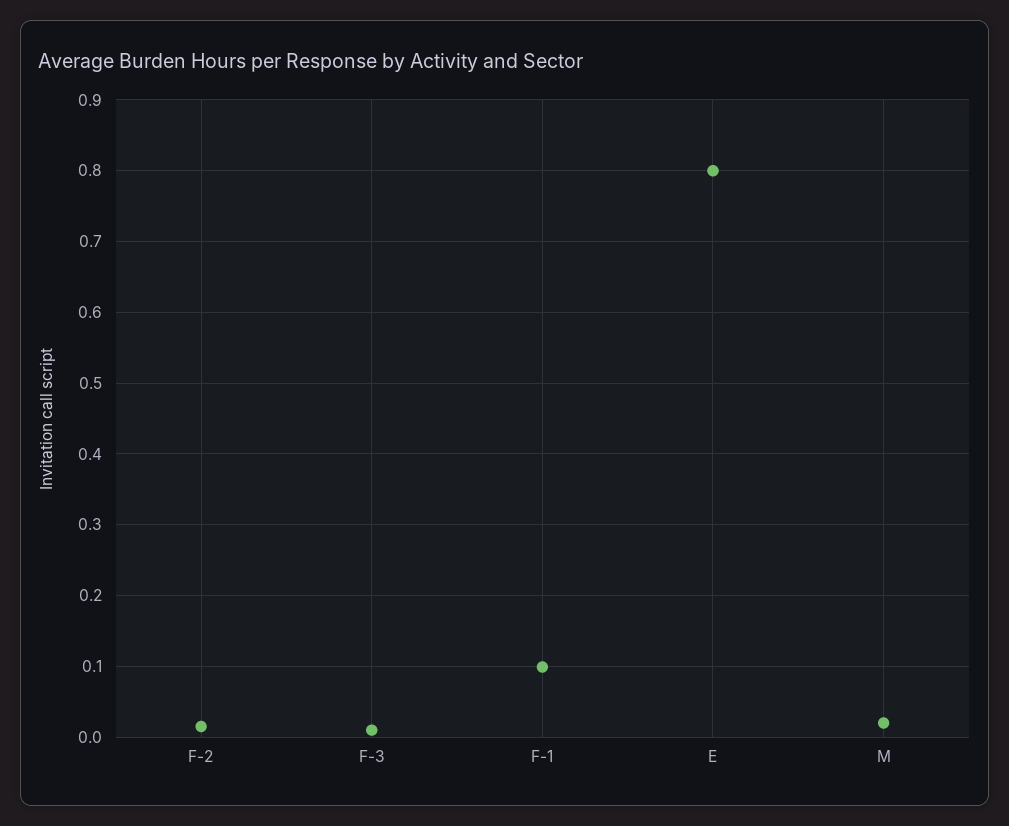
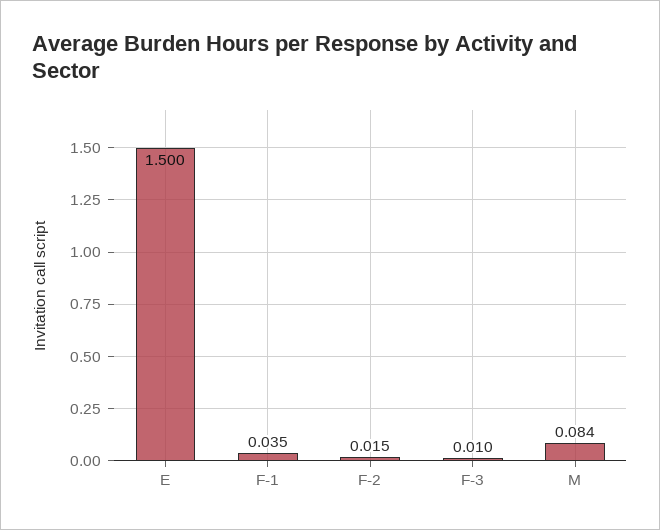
F-1: 0.1 -> 0.035
E: 0.8 -> 1.5
M: 0.02 -> 0.084

